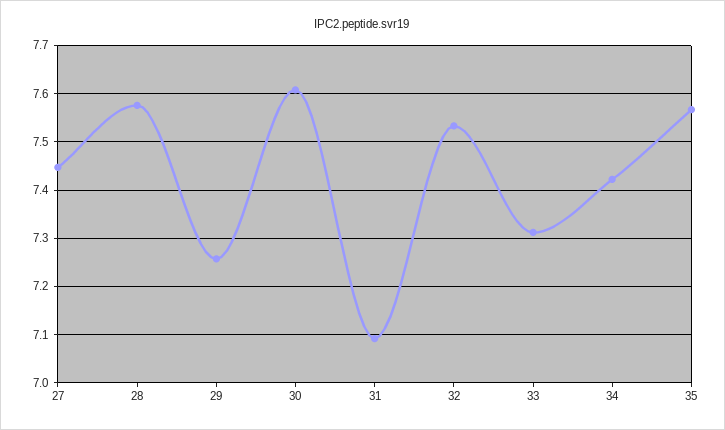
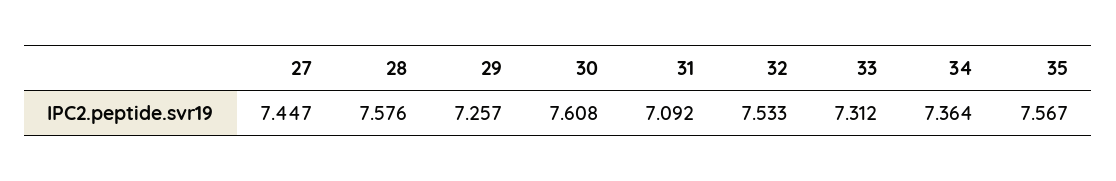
34: 7.42 -> 7.364

